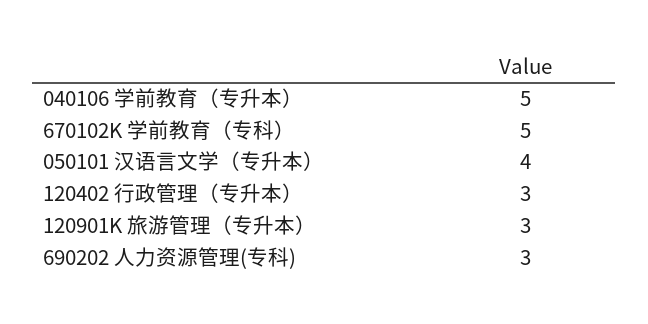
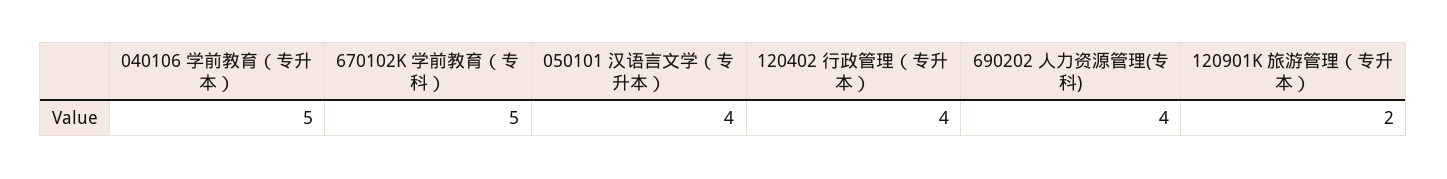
120402 行政管理（专升本）: 3 -> 4
120901K 旅游管理（专升本）: 3 -> 2
690202 人力资源管理(专科): 3 -> 4

